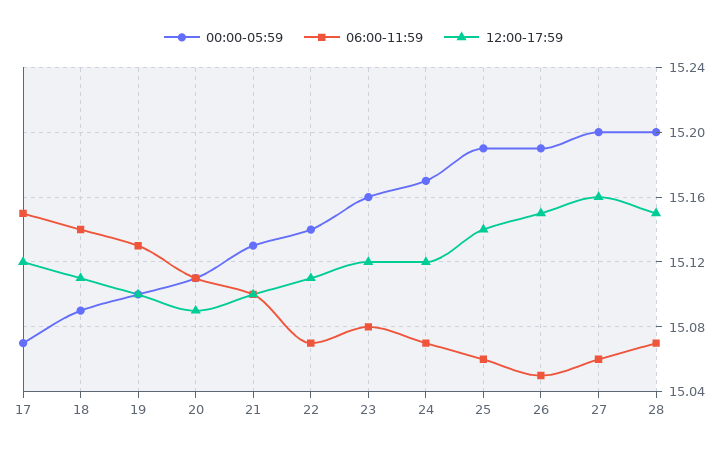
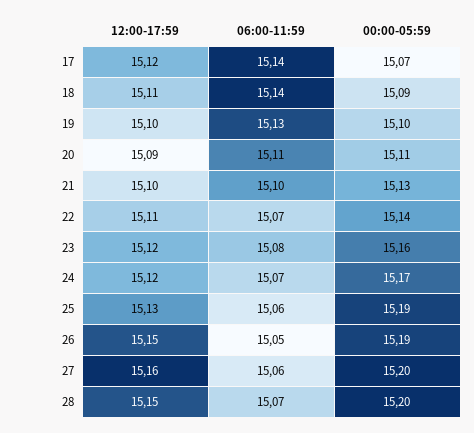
06:00-11:59, 17: 15.15 -> 15.14
12:00-17:59, 25: 15.14 -> 15.13

